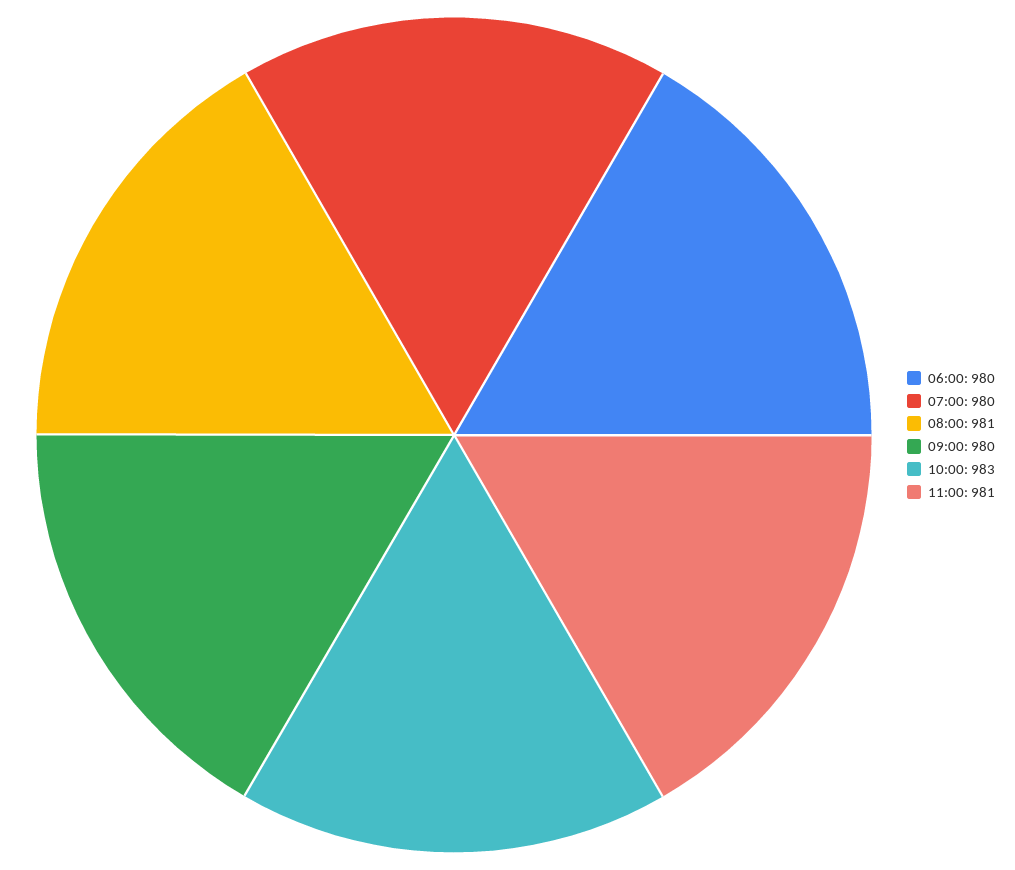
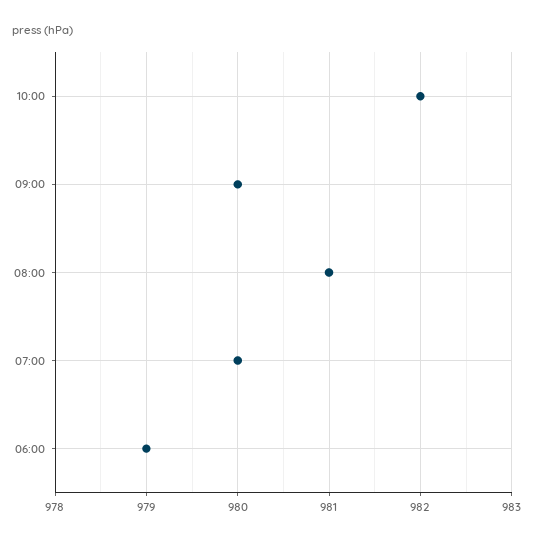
06:00: 980 -> 979
10:00: 983 -> 982
11:00: 981 -> none

